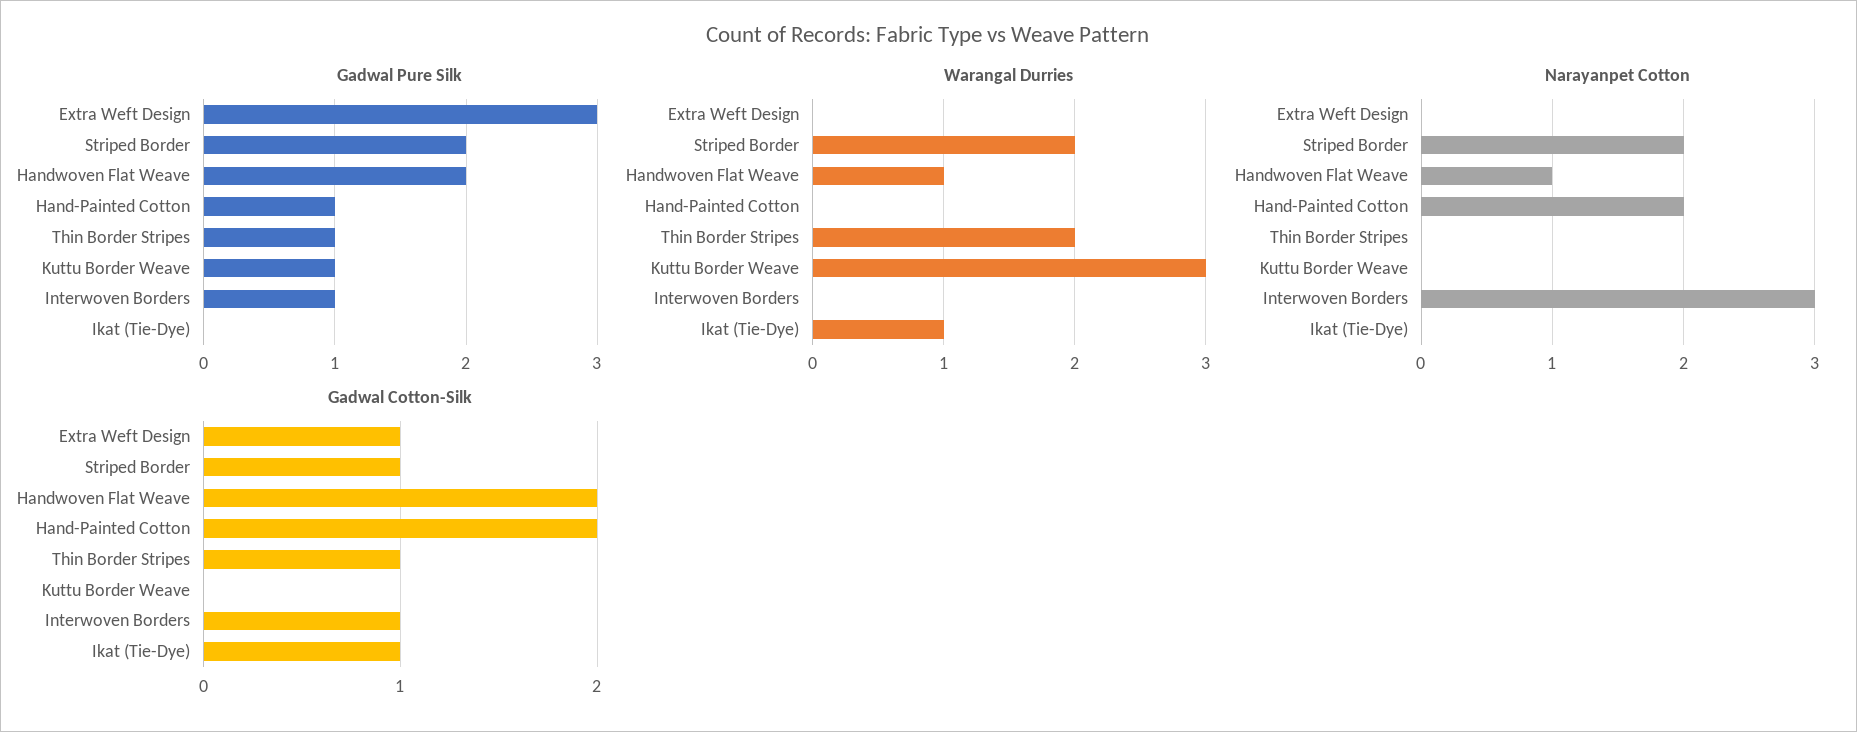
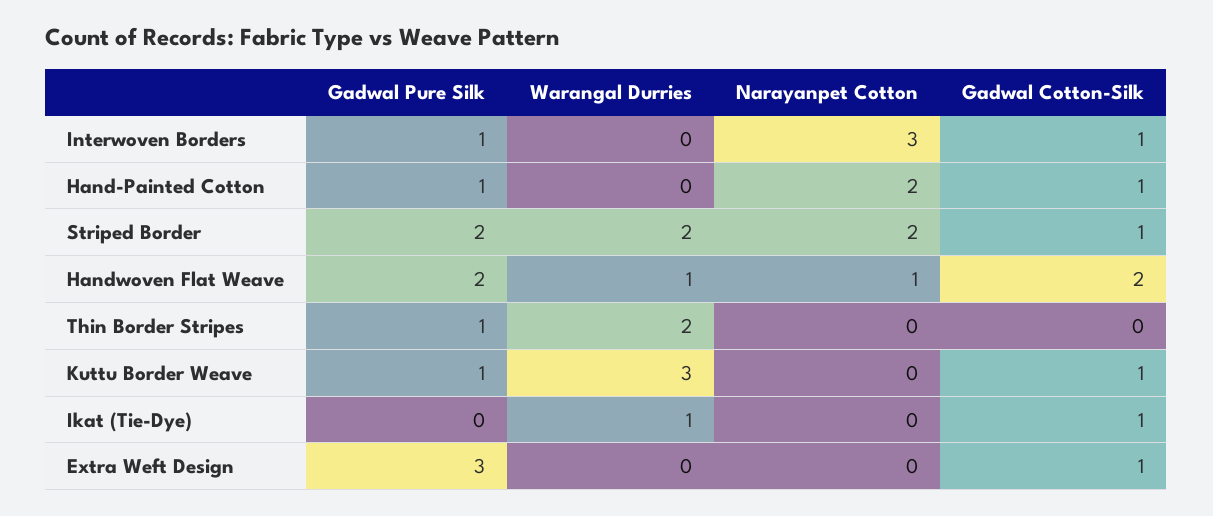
Gadwal Cotton-Silk, Hand-Painted Cotton: 2 -> 1
Gadwal Cotton-Silk, Thin Border Stripes: 1 -> 0
Gadwal Cotton-Silk, Kuttu Border Weave: 0 -> 1

